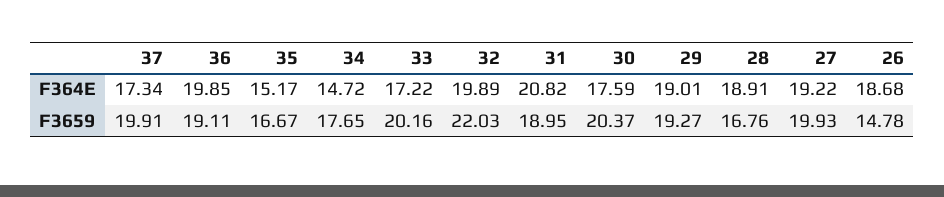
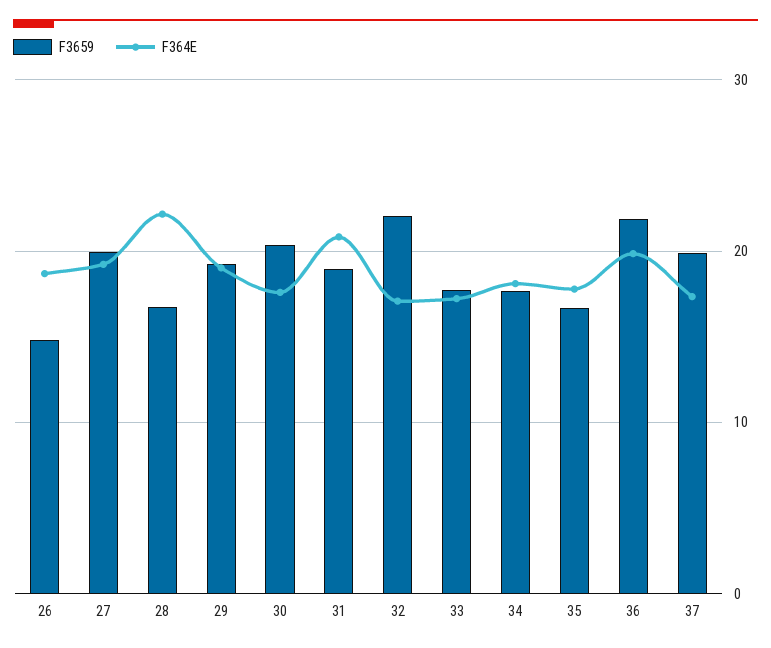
F364E, 35: 15.17 -> 18
F364E, 34: 14.72 -> 18
F364E, 32: 19.89 -> 17
F364E, 28: 18.91 -> 22
F3659, 36: 19.11 -> 22
F3659, 33: 20.16 -> 18

